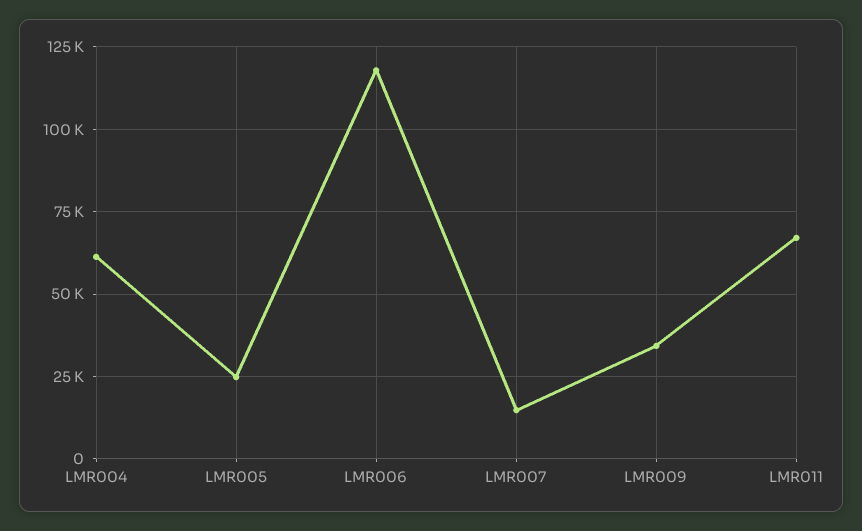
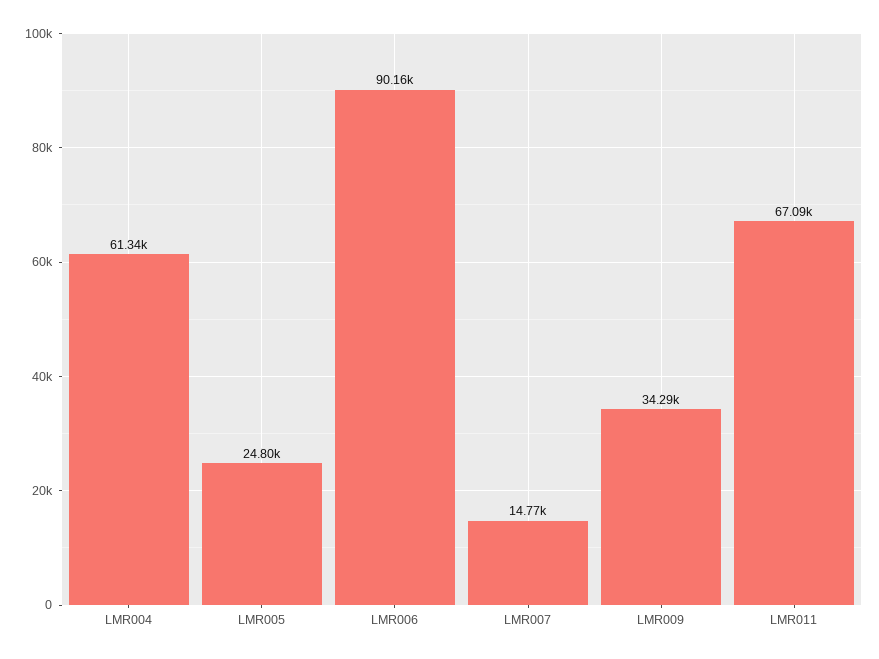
LMR006: 117500 -> 90160

